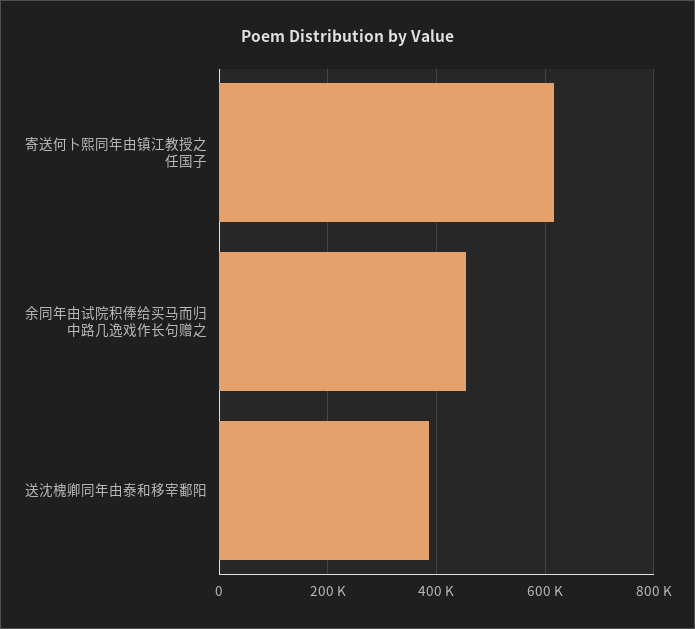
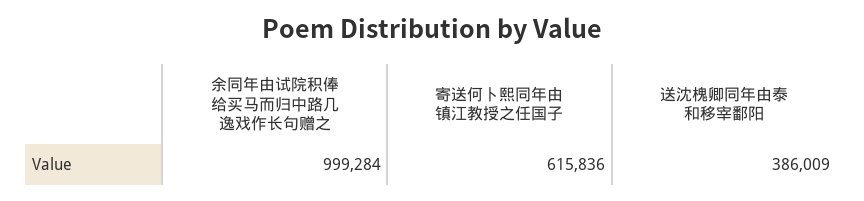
余同年由试院积俸给买马而归中路几逸戏作长句赠之: 460000 -> 999284

